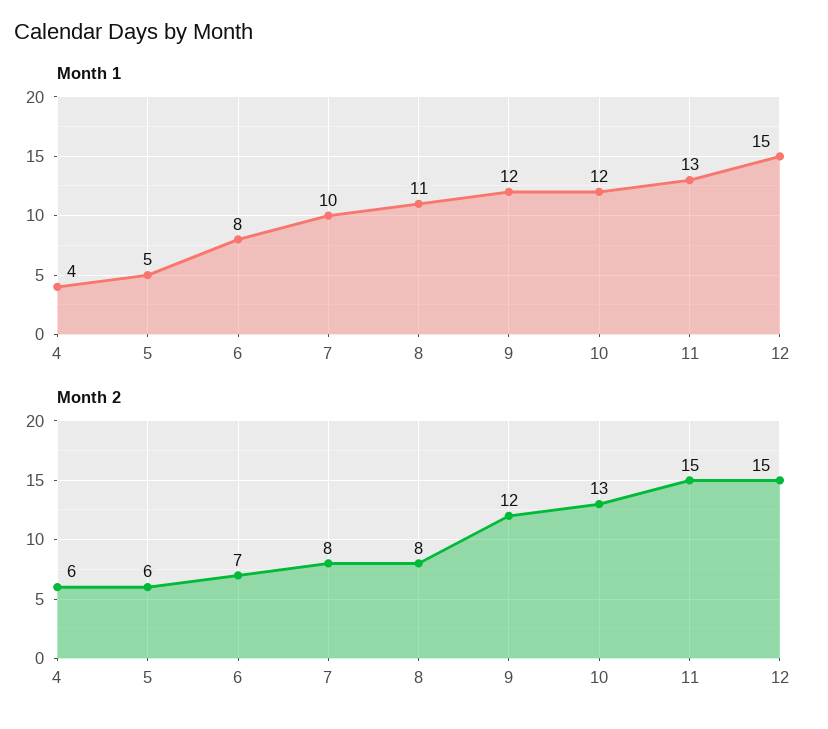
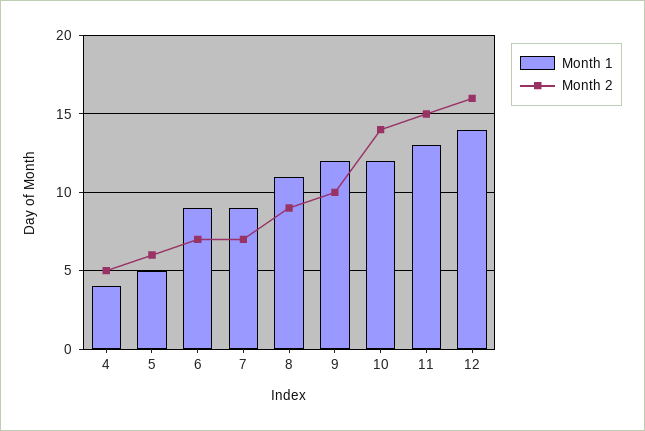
Month 1, 6: 8 -> 9
Month 1, 7: 10 -> 9
Month 1, 12: 15 -> 14
Month 2, 4: 6 -> 5
Month 2, 7: 8 -> 7
Month 2, 8: 8 -> 9
Month 2, 9: 12 -> 10
Month 2, 10: 13 -> 14
Month 2, 12: 15 -> 16

